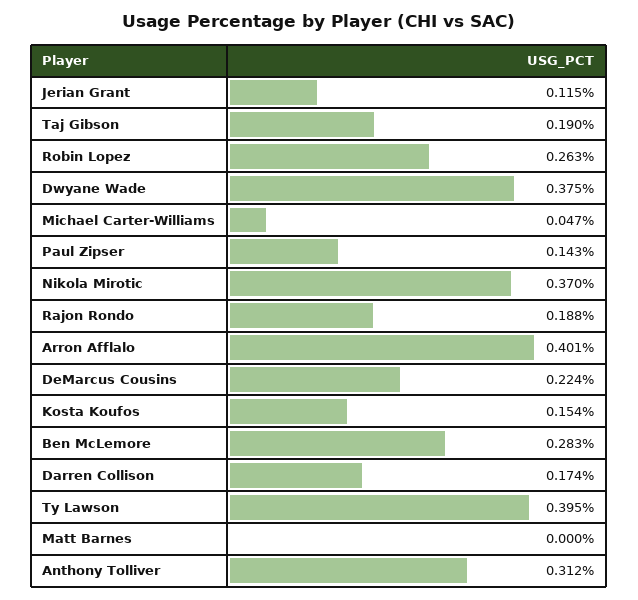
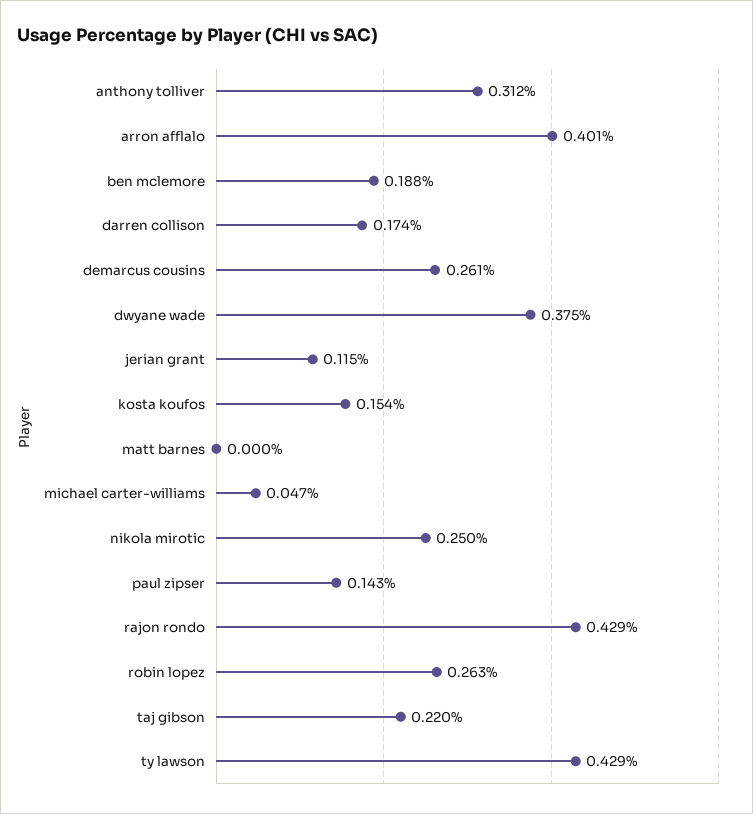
Taj Gibson: 0.19 -> 0.22
Nikola Mirotic: 0.37 -> 0.25
Rajon Rondo: 0.188 -> 0.429
DeMarcus Cousins: 0.224 -> 0.261
Ben McLemore: 0.283 -> 0.188
Ty Lawson: 0.395 -> 0.429

